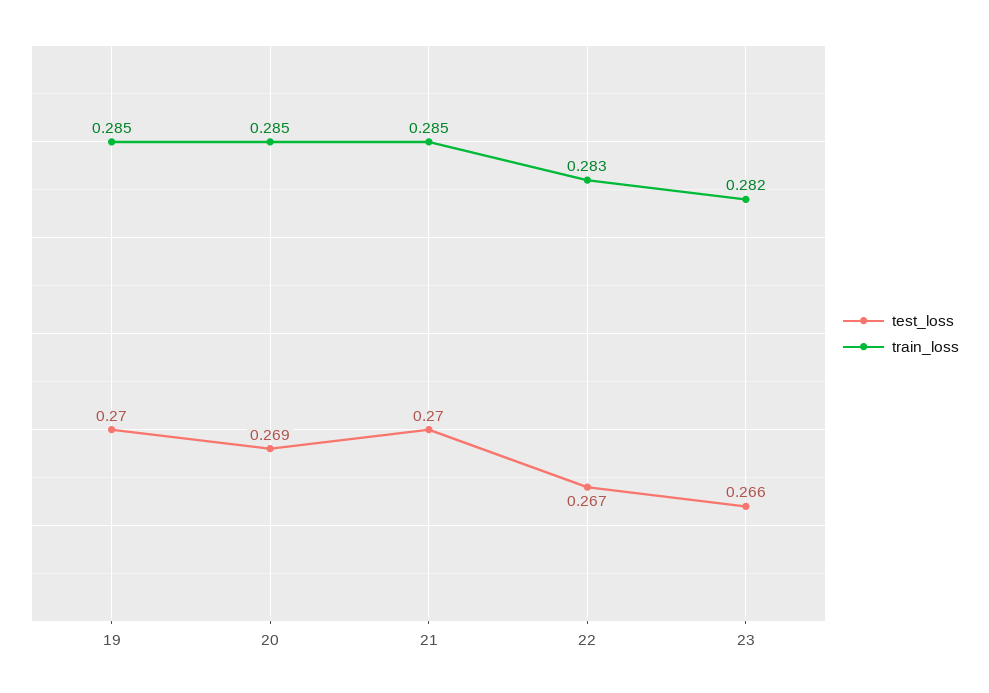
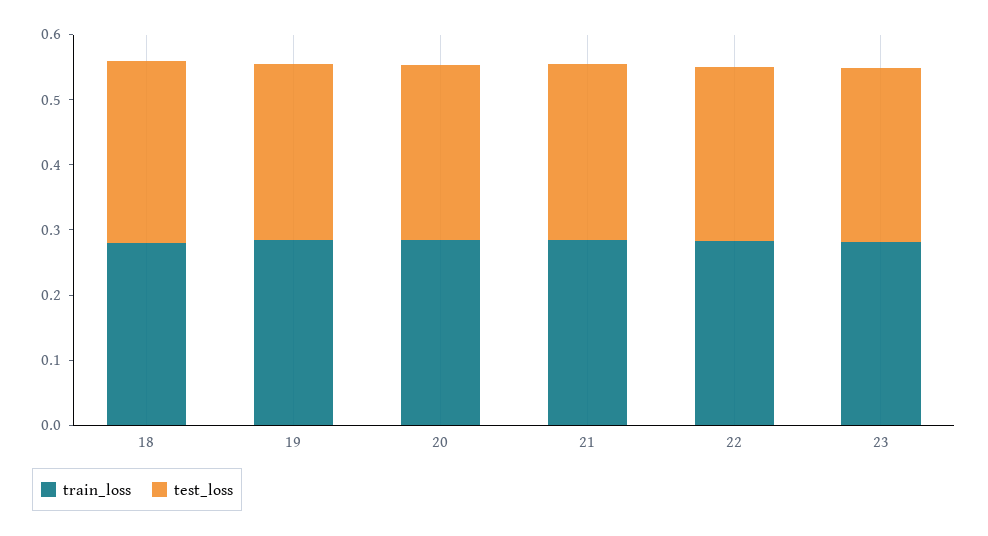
train_loss, 18: none -> 0.28
test_loss, 18: none -> 0.28

